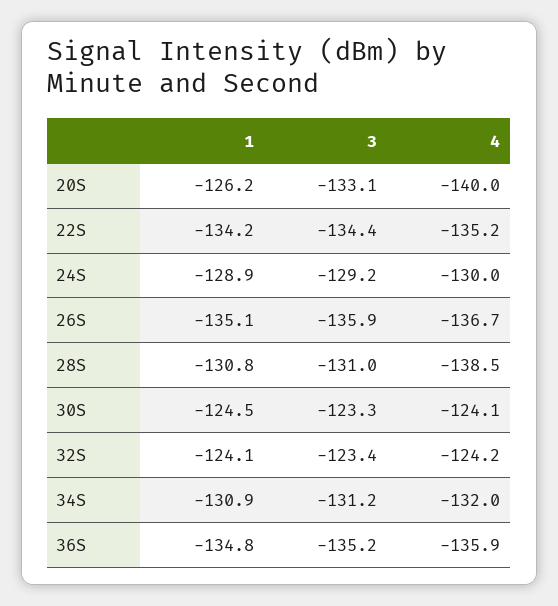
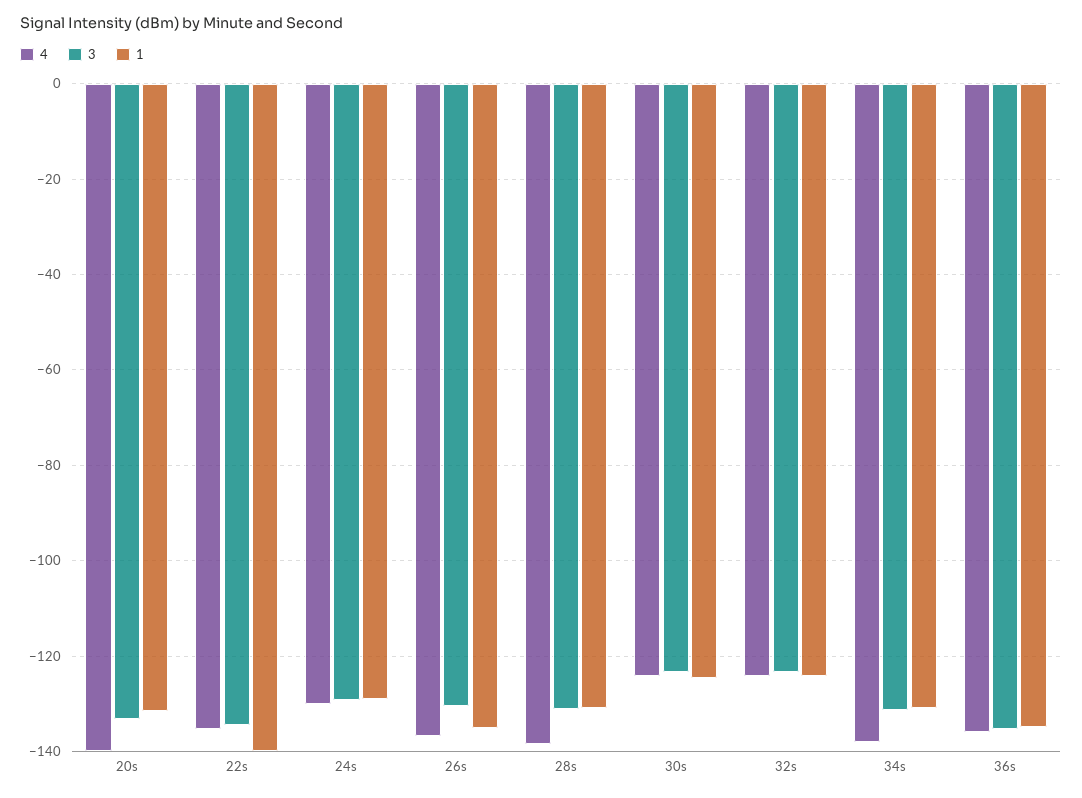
1, 20S: -126.2 -> -132
1, 22S: -134.2 -> -140
3, 26S: -135.9 -> -130
4, 34S: -132 -> -138

